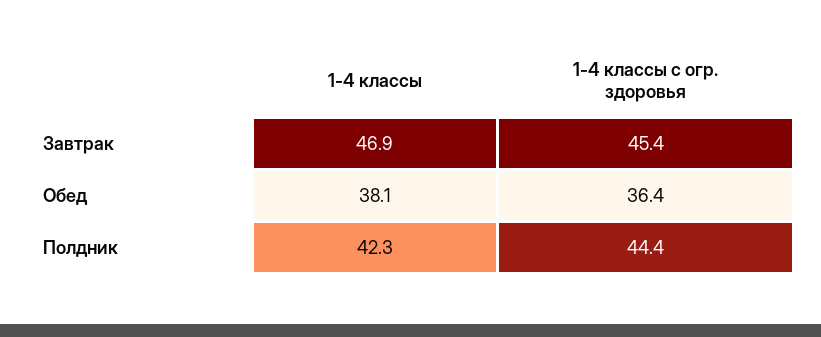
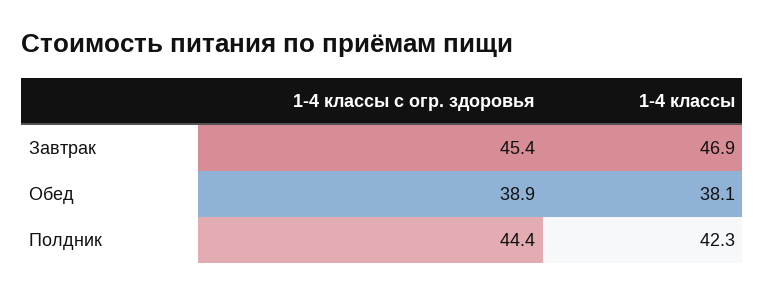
1-4 классы с огр. здоровья, Обед: 36.4 -> 38.9

